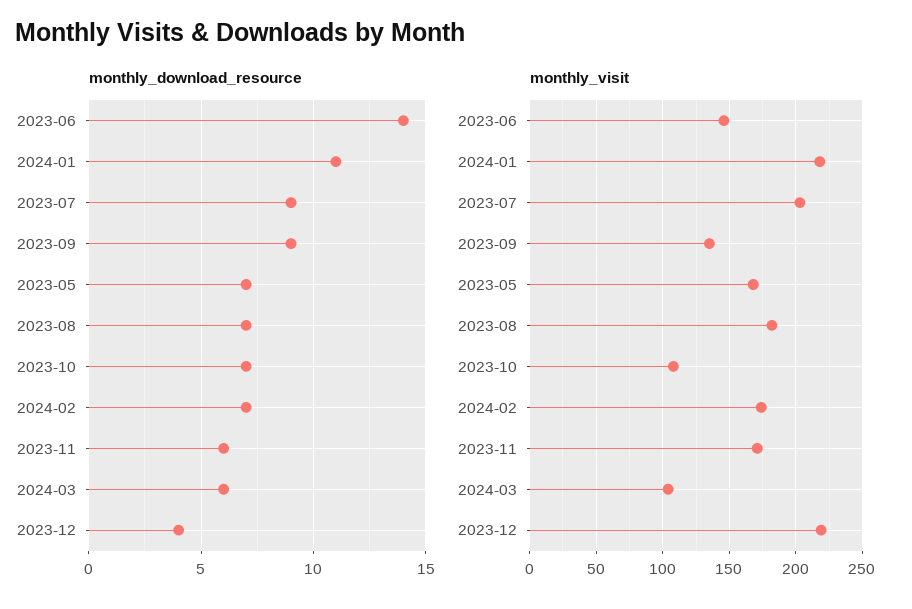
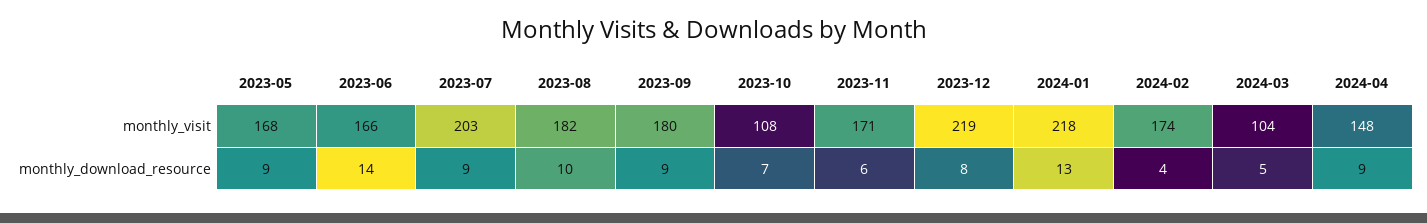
monthly_download_resource, 2024-01: 11 -> 13
monthly_download_resource, 2023-05: 7 -> 9
monthly_download_resource, 2023-08: 7 -> 10
monthly_download_resource, 2024-02: 7 -> 4
monthly_download_resource, 2024-03: 6 -> 5
monthly_download_resource, 2023-12: 4 -> 8
monthly_visit, 2023-06: 145 -> 166
monthly_visit, 2023-09: 135 -> 180
monthly_visit, 2024-04: none -> 148
monthly_download_resource, 2024-04: none -> 9

